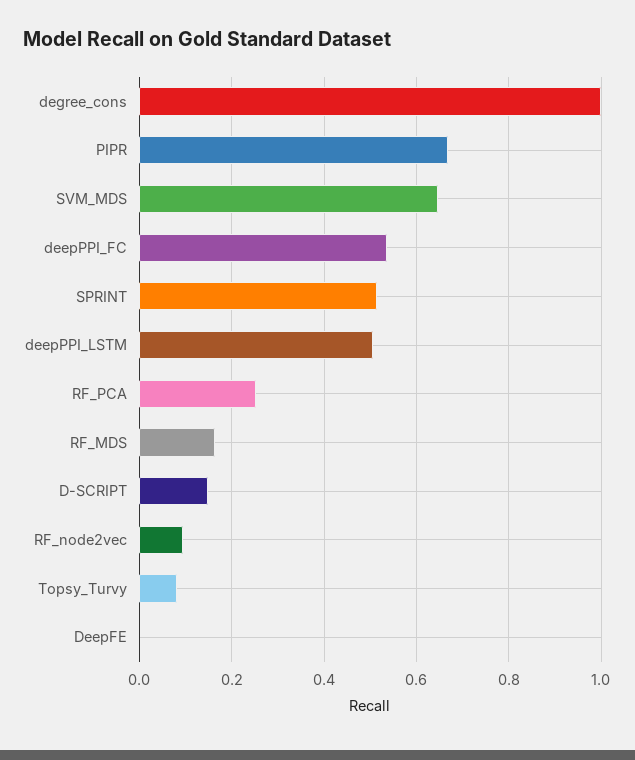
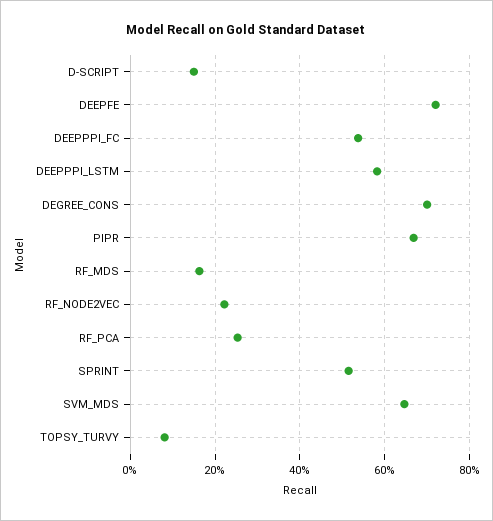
degree_cons: 1 -> 0.7
deepPPI_LSTM: 0.5 -> 0.58
RF_node2vec: 0.1 -> 0.22
DeepFE: 0 -> 0.72

